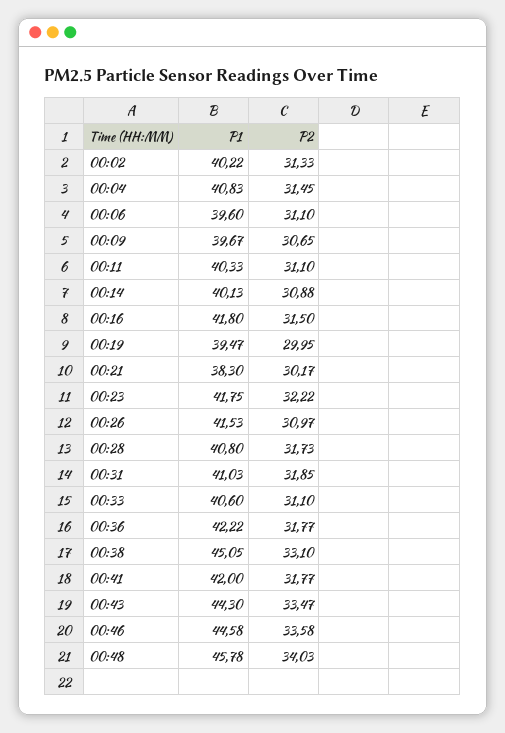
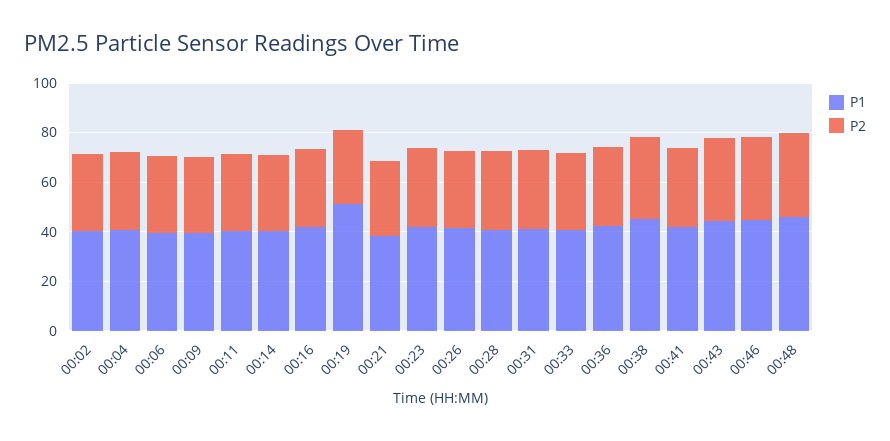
P1, 00:19: 39.47 -> 50

